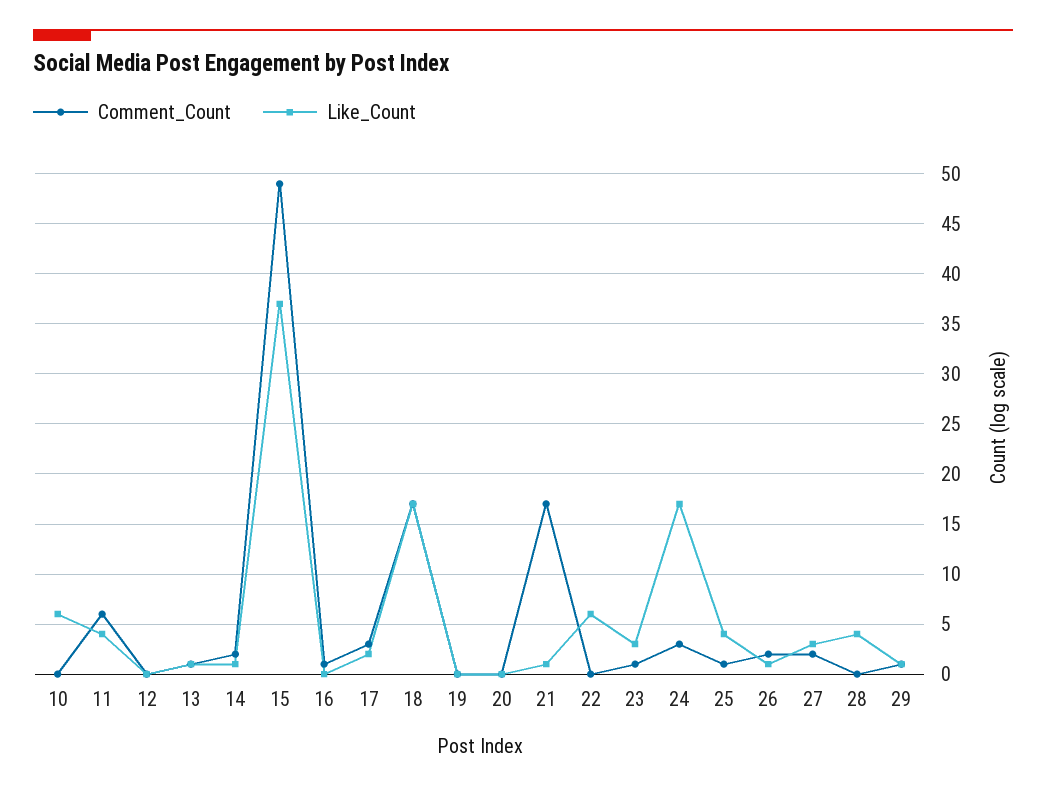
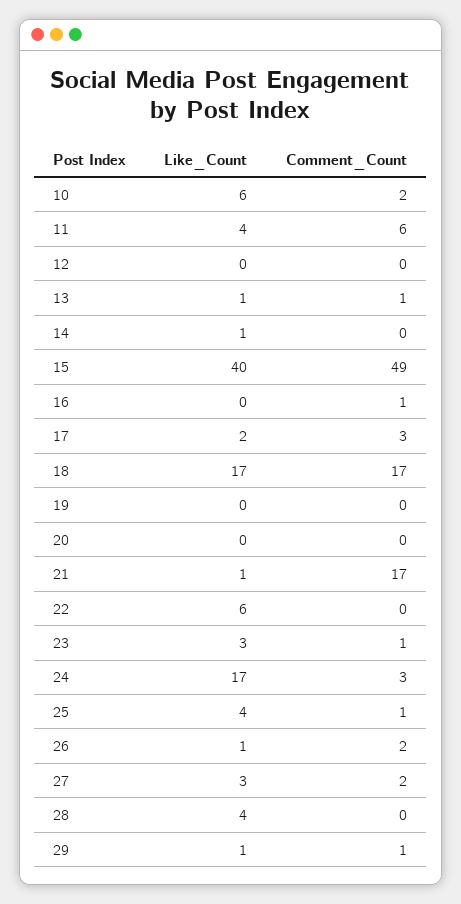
Comment_Count, 10: 0 -> 2
Comment_Count, 14: 2 -> 0
Like_Count, 15: 37 -> 40

